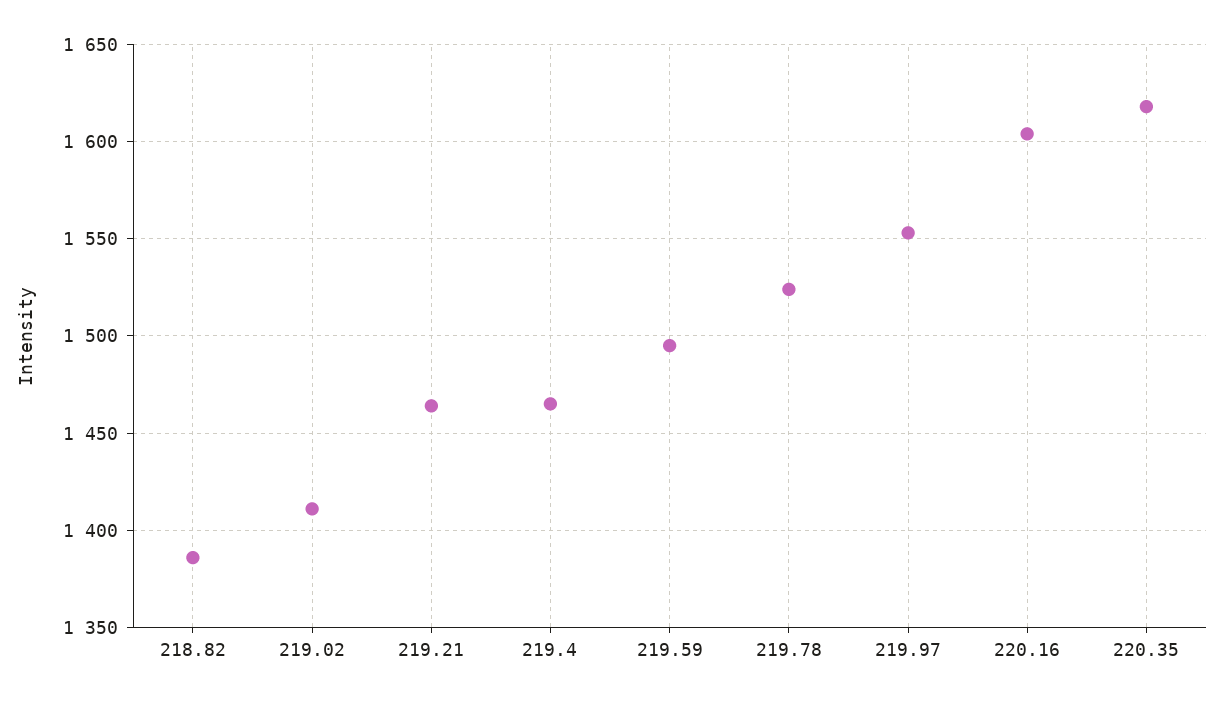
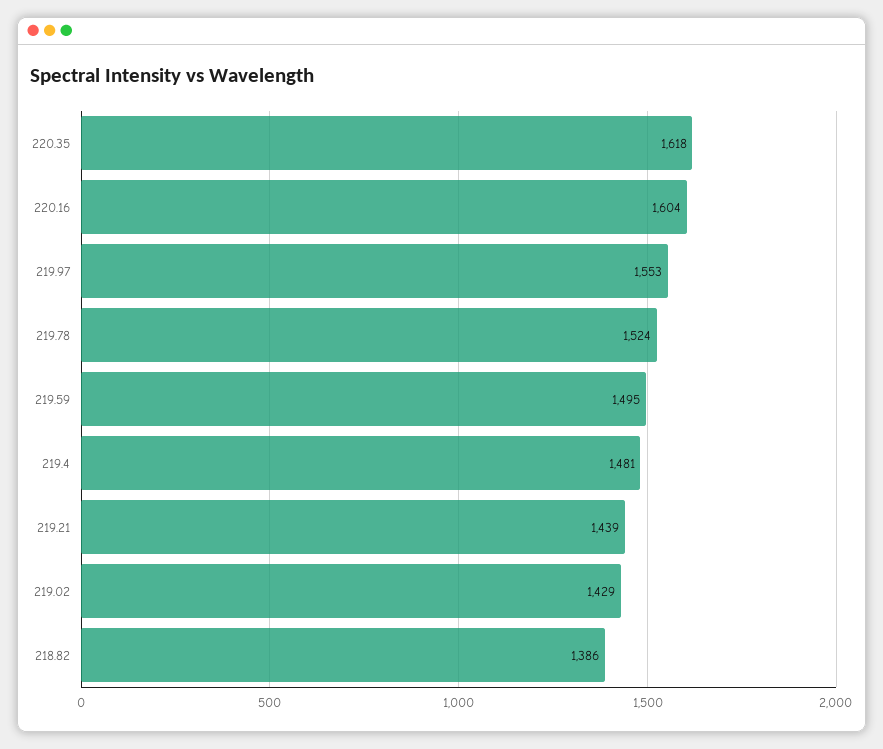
219.02: 1410 -> 1429
219.21: 1465 -> 1439
219.4: 1465 -> 1481

